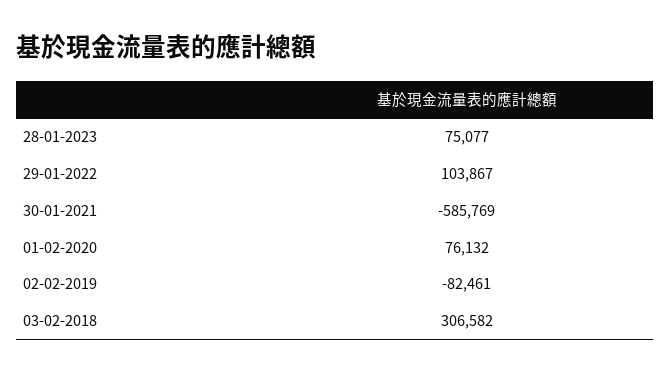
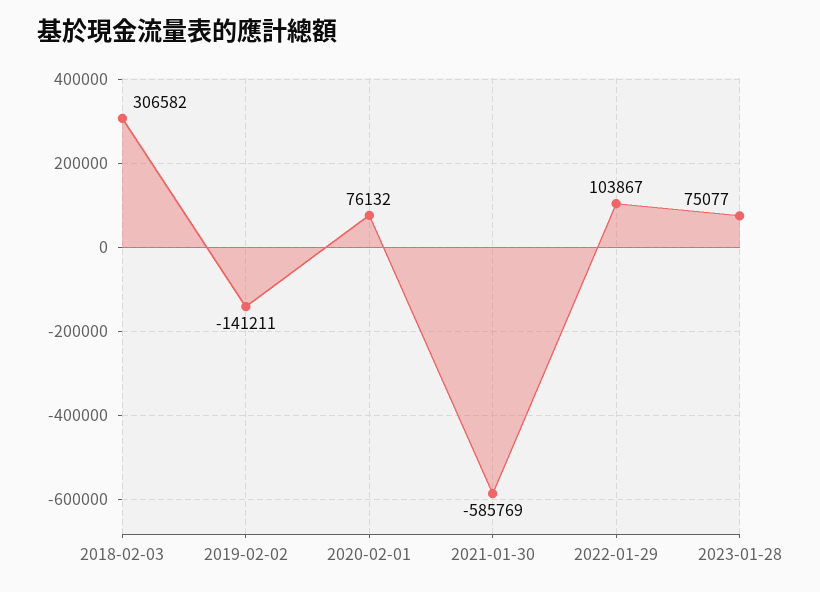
02-02-2019: -82461 -> -141211

